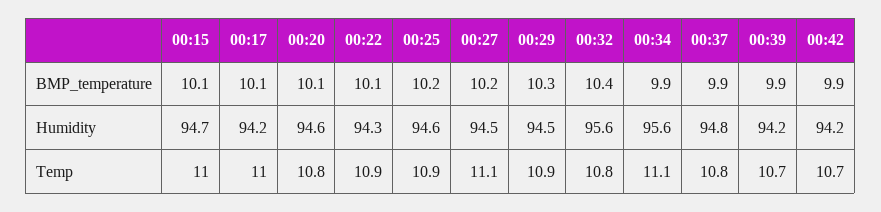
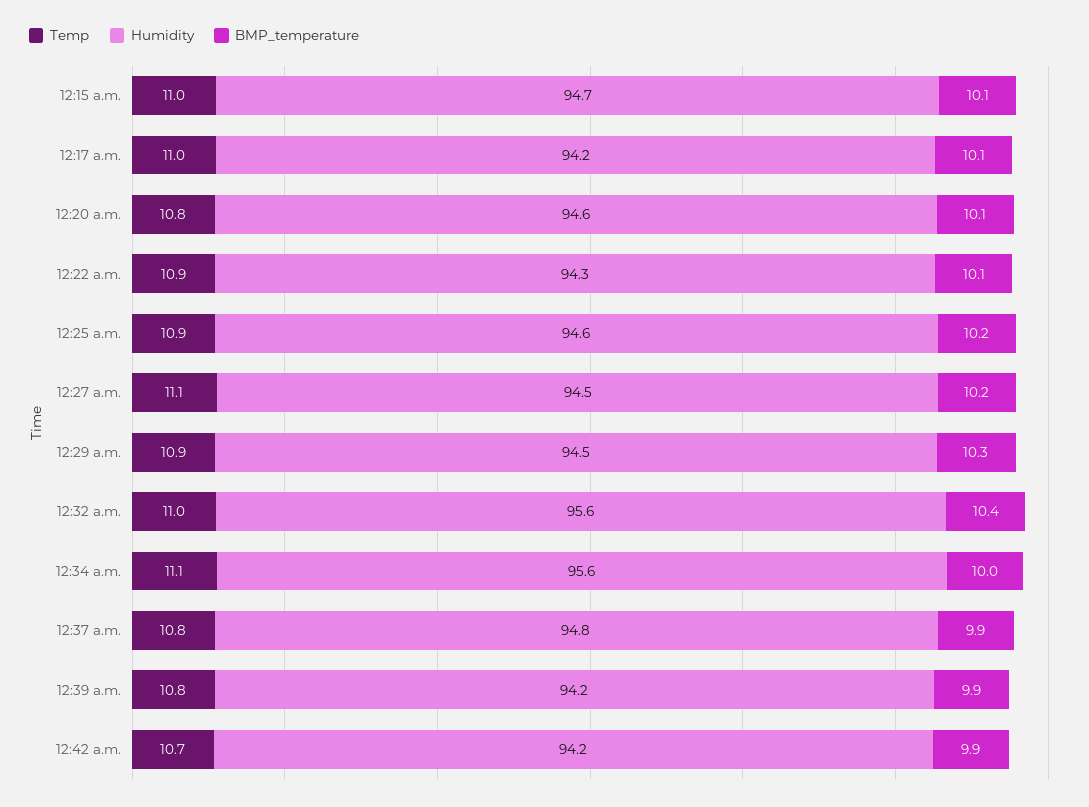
BMP_temperature, 00:34: 9.9 -> 10
Temp, 00:32: 10.8 -> 11
Temp, 00:39: 10.7 -> 10.8

